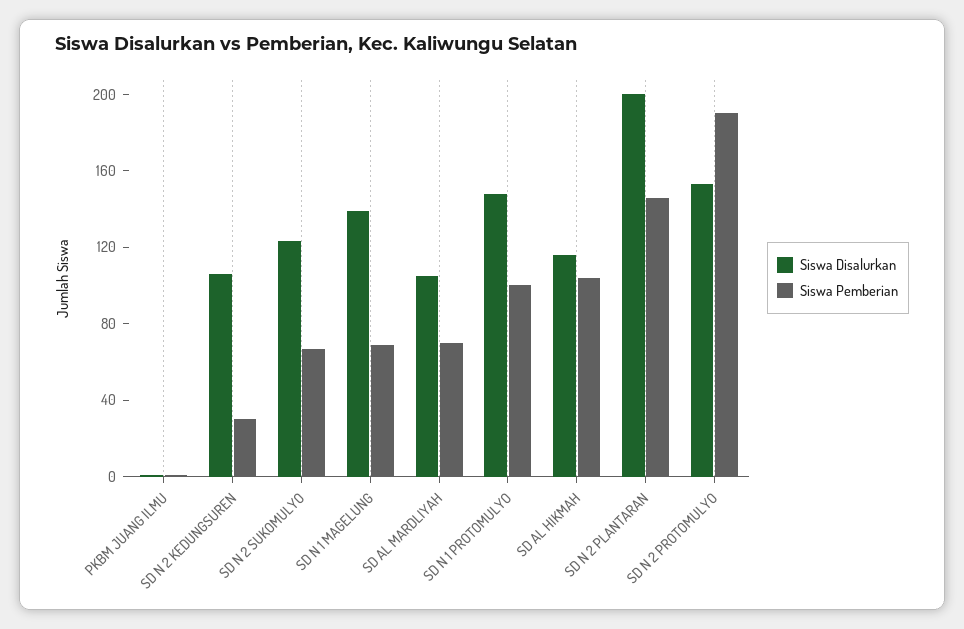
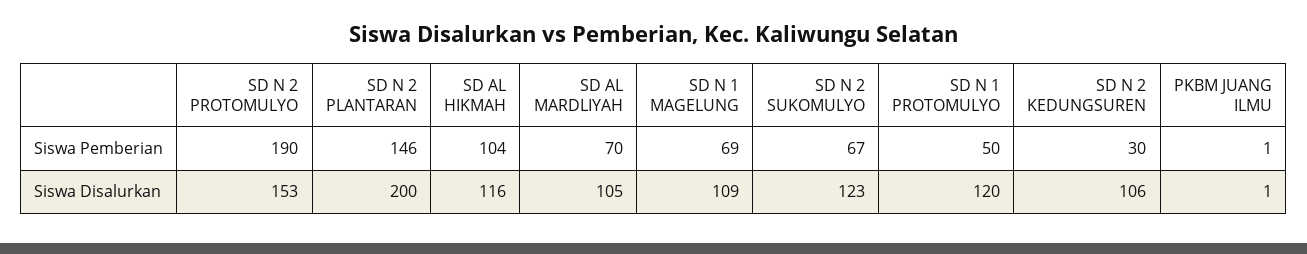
Siswa Disalurkan, SD N 1 MAGELUNG: 140 -> 109
Siswa Disalurkan, SD N 1 PROTOMULYO: 150 -> 120
Siswa Pemberian, SD N 1 PROTOMULYO: 100 -> 50

